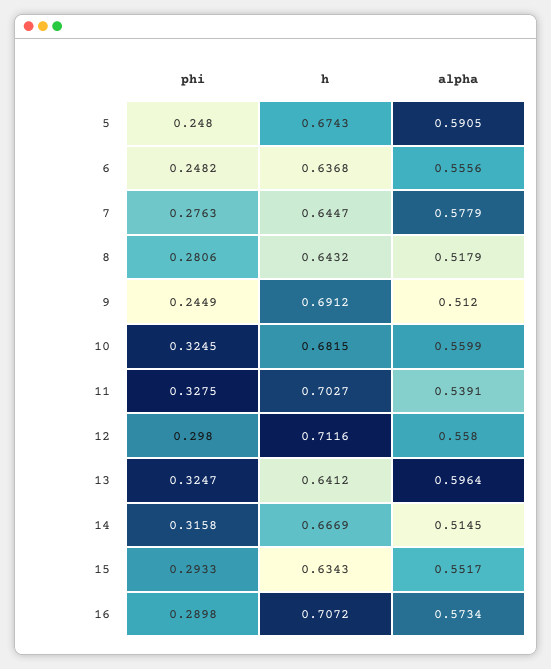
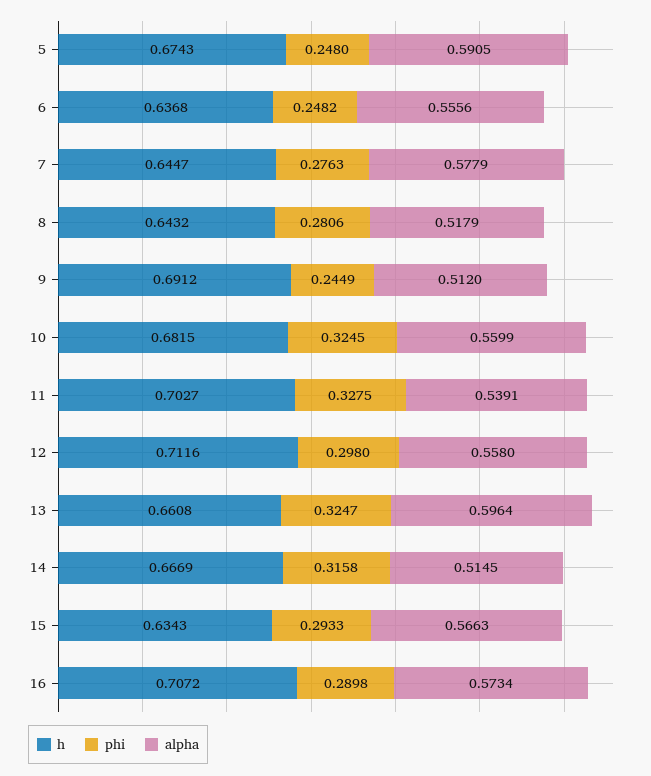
h, 13: 0.6412 -> 0.6608
alpha, 15: 0.5517 -> 0.5663

